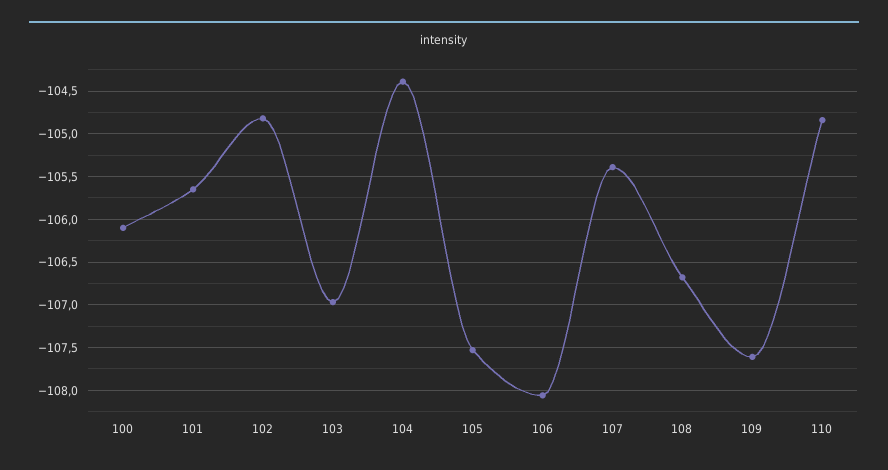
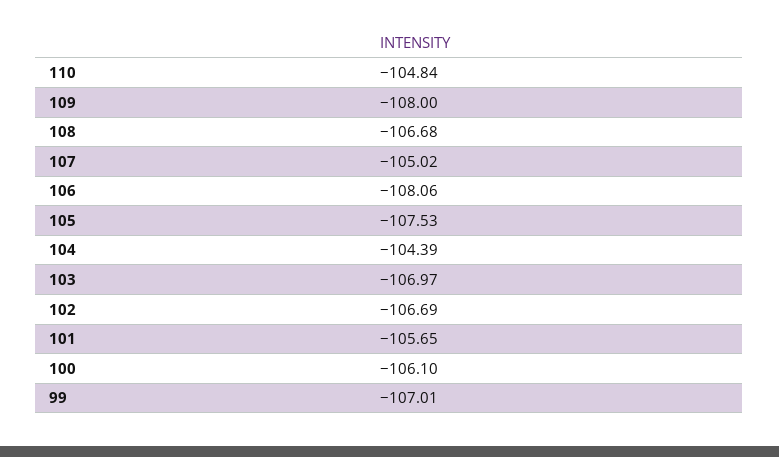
102: -104.8 -> -106.69
107: -105.4 -> -105.02
109: -107.6 -> -108
99: none -> -107.01

